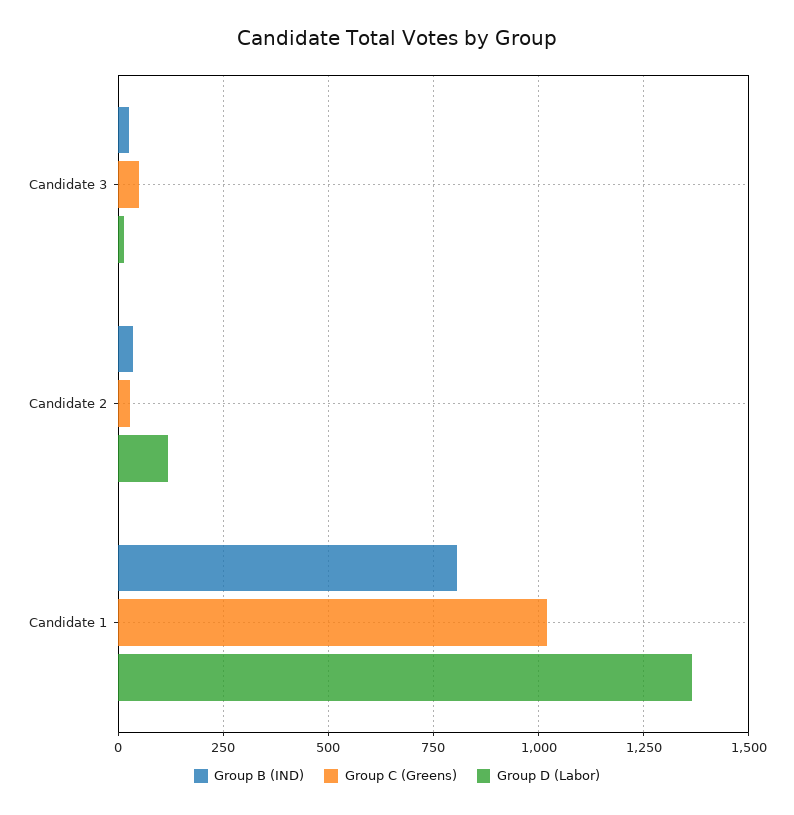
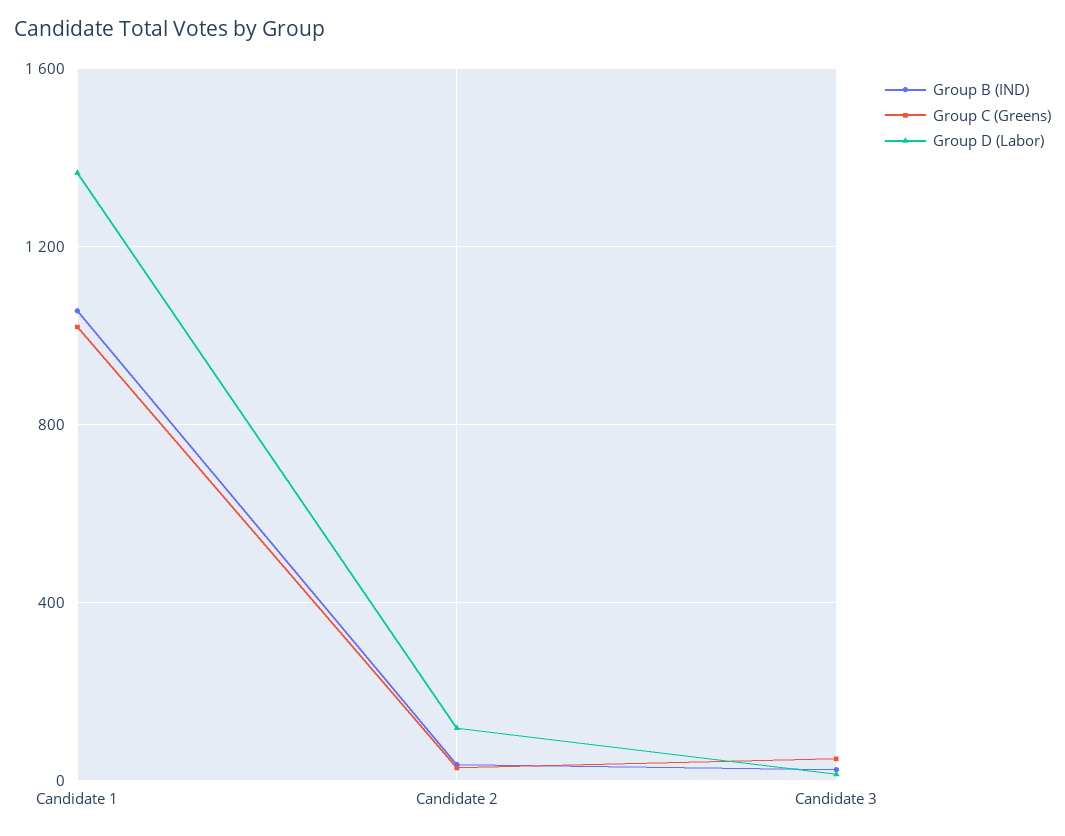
Group B (IND), Candidate 1: 800 -> 1050

